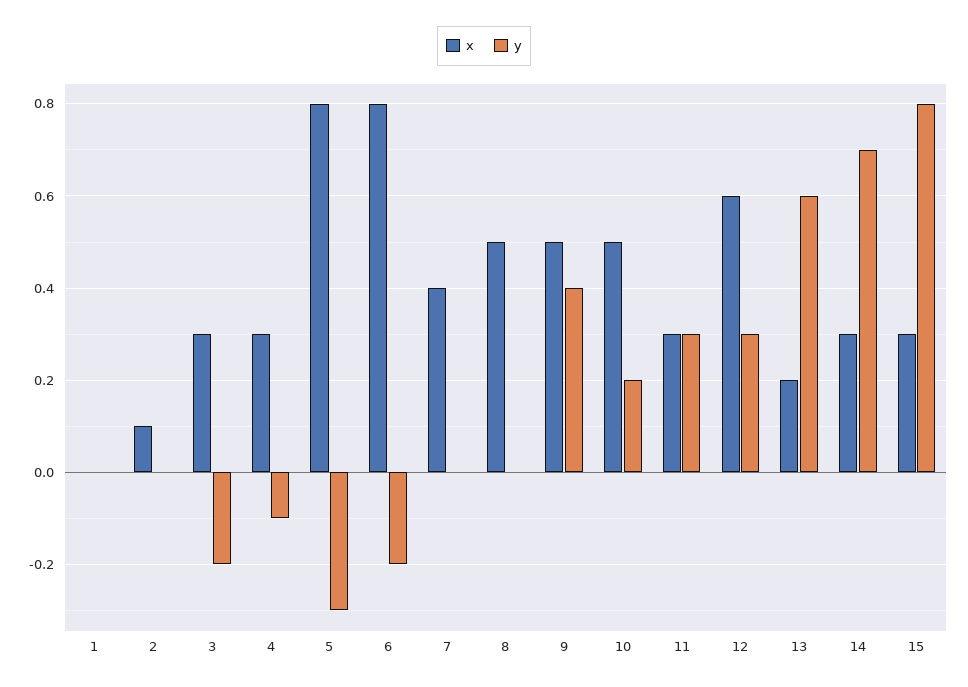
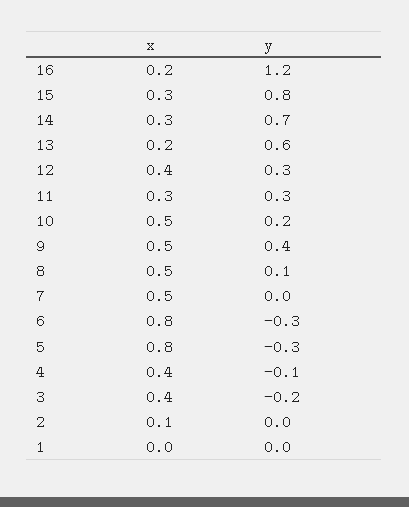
x, 3: 0.3 -> 0.4
x, 4: 0.3 -> 0.4
y, 6: -0.2 -> -0.3
x, 7: 0.4 -> 0.5
y, 8: 0 -> 0.1
x, 12: 0.6 -> 0.4
x, 16: none -> 0.2
y, 16: none -> 1.2

